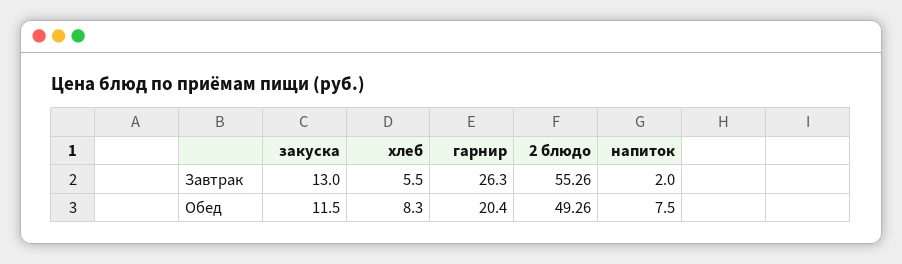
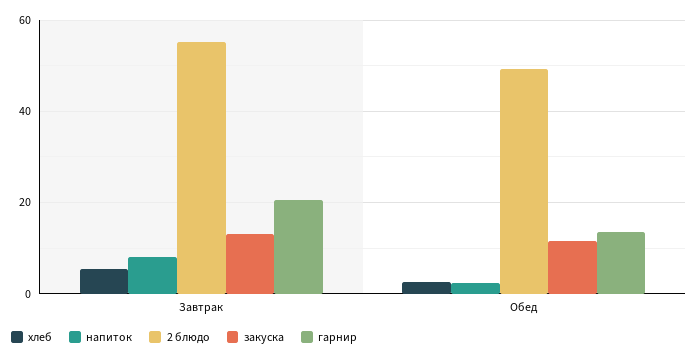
гарнир, Завтрак: 26.3 -> 20
напиток, Завтрак: 2 -> 8
хлеб, Обед: 8.3 -> 2
гарнир, Обед: 20.4 -> 14
напиток, Обед: 7.5 -> 2

